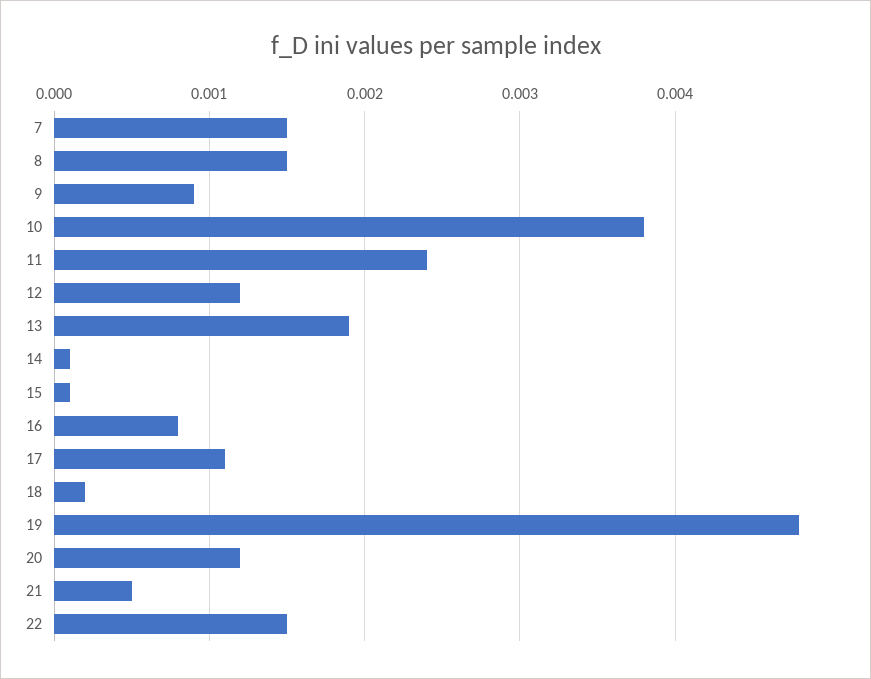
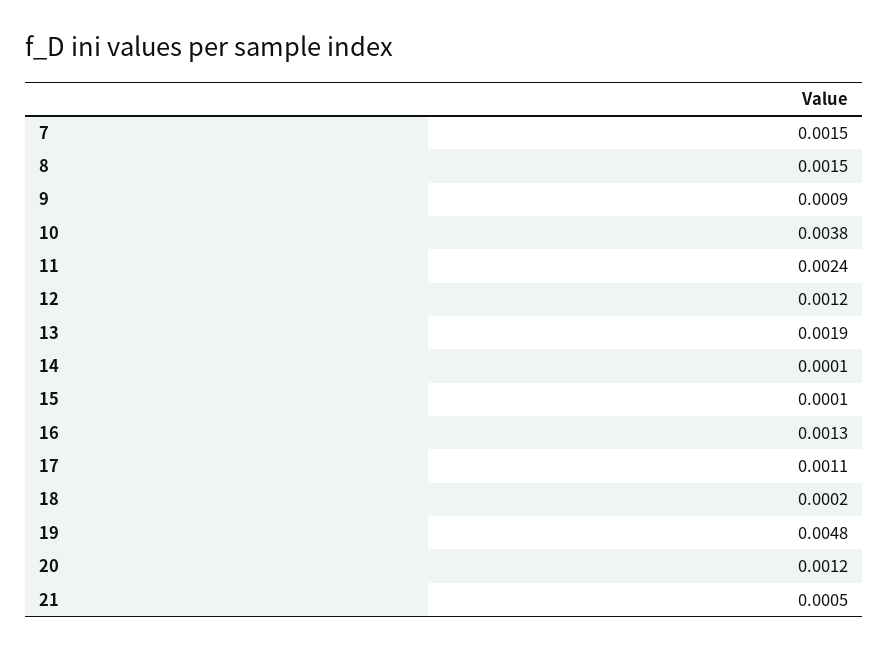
16: 0.0008 -> 0.0013
22: 0.0015 -> none

